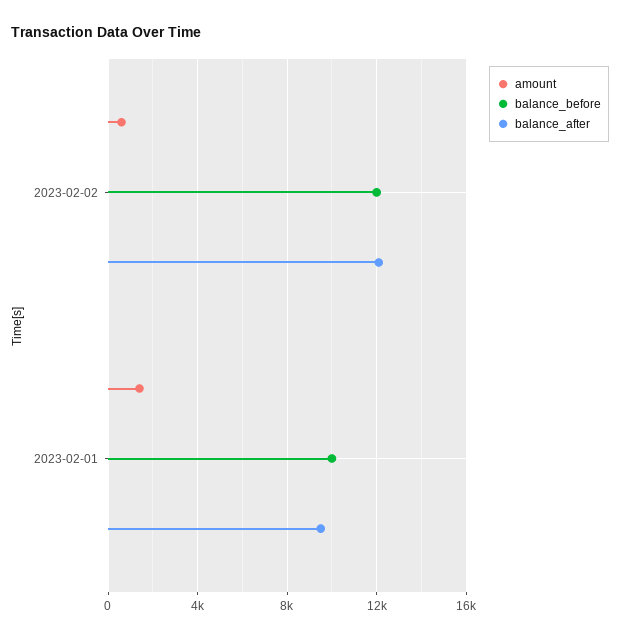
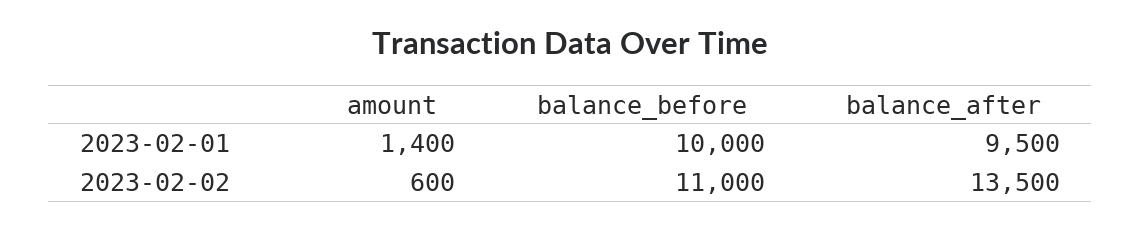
balance_before, 2023-02-02: 12000 -> 11000
balance_after, 2023-02-02: 12000 -> 13500

